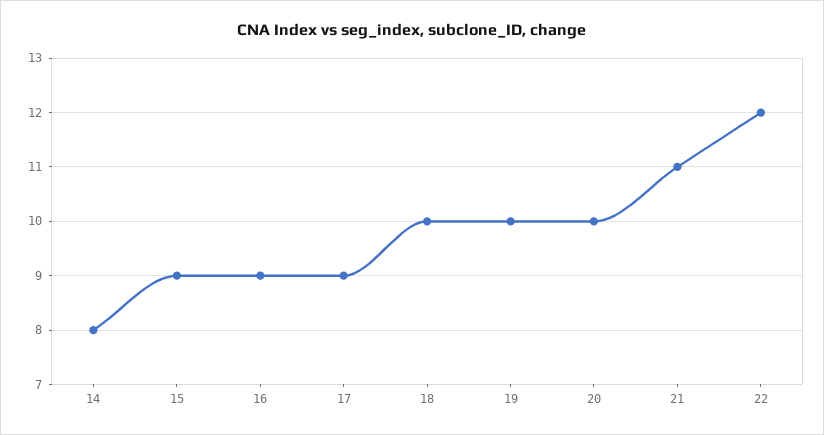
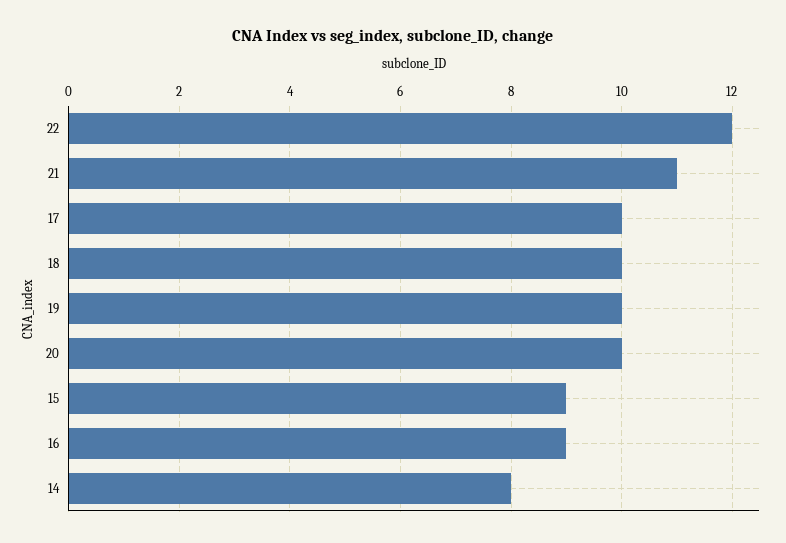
17: 9 -> 10

